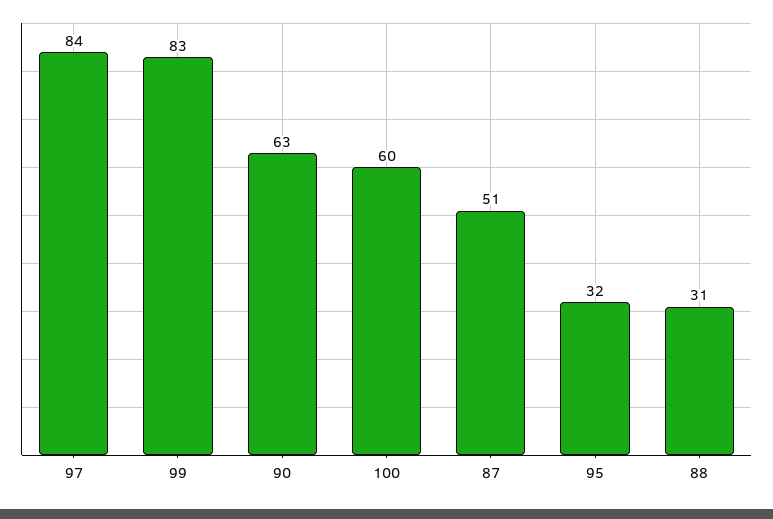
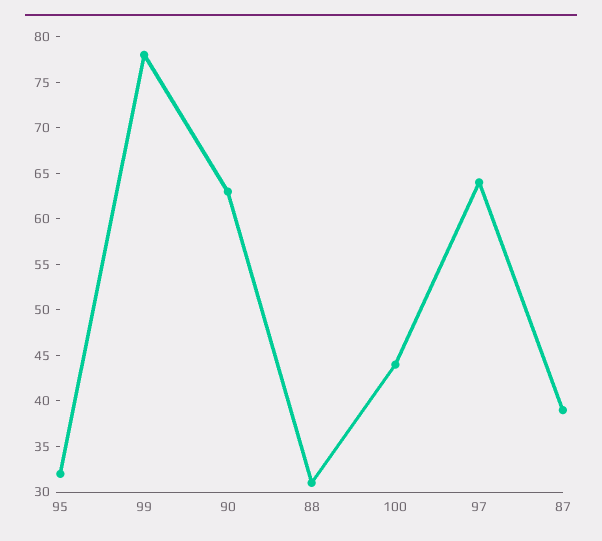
97: 84 -> 64
99: 83 -> 78
100: 60 -> 44
87: 51 -> 39

